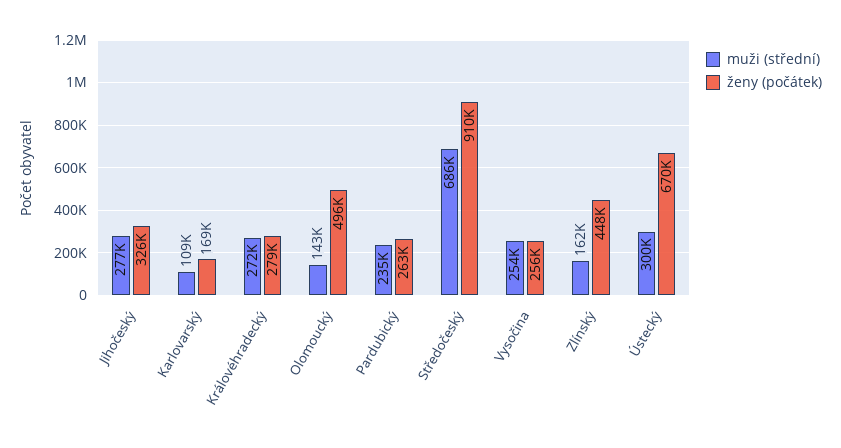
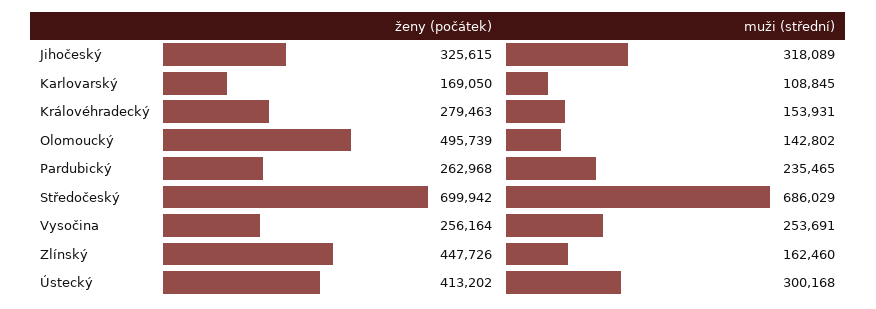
muži (střední), Jihočeský: 277000 -> 318089
muži (střední), Královéhradecký: 272000 -> 153931
ženy (počátek), Středočeský: 910000 -> 699942
ženy (počátek), Ústecký: 670000 -> 413202

